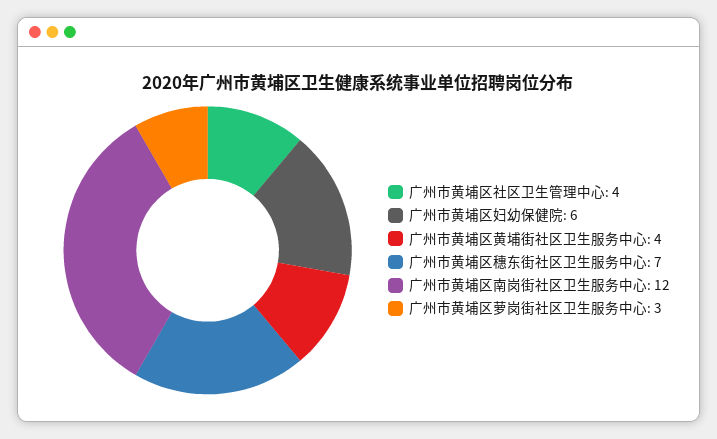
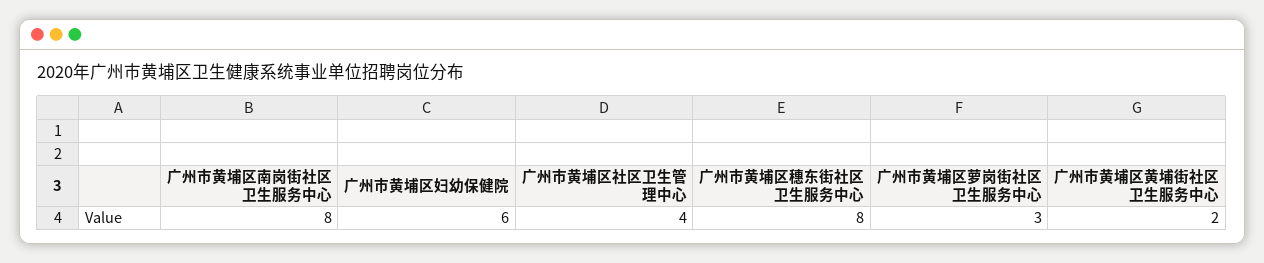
广州市黄埔区黄埔街社区卫生服务中心: 4 -> 2
广州市黄埔区穗东街社区卫生服务中心: 7 -> 8
广州市黄埔区南岗街社区卫生服务中心: 12 -> 8

